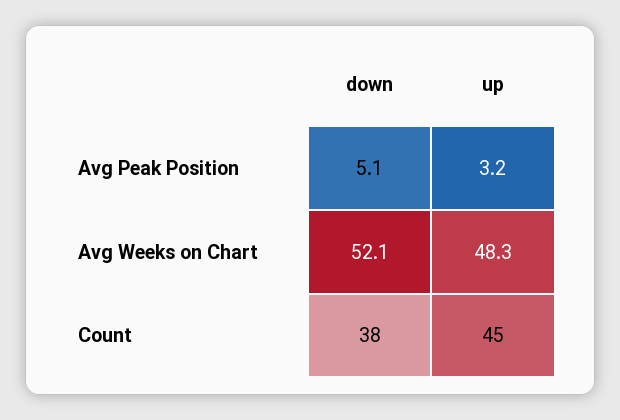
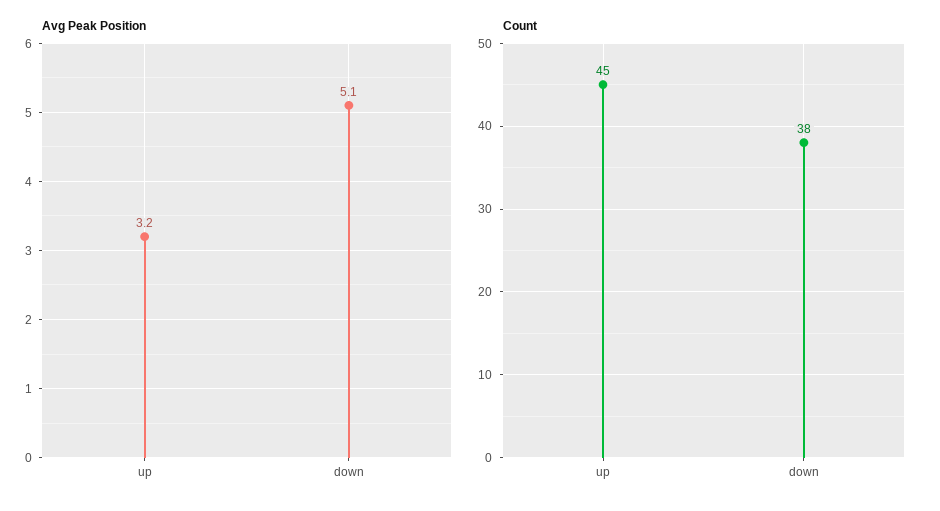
Avg Weeks on Chart, down: 52.1 -> none
Avg Weeks on Chart, up: 48.3 -> none

